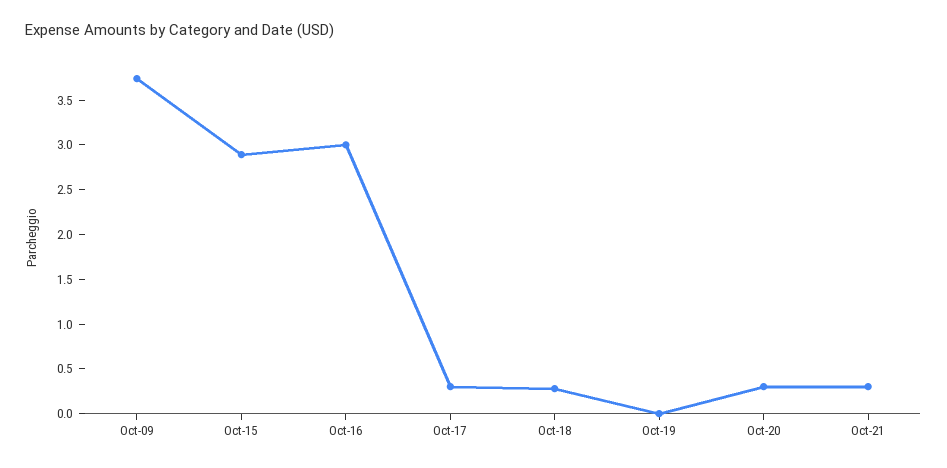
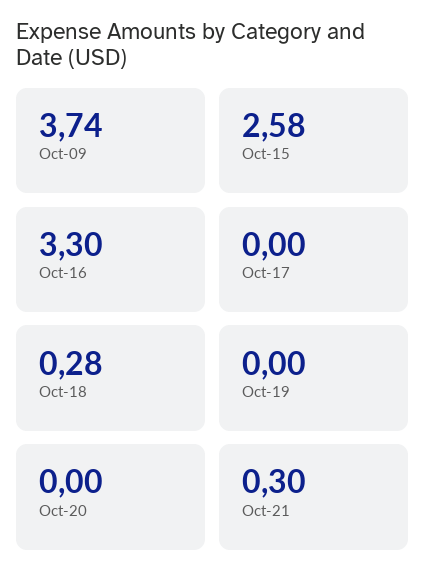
Oct-15: 2.9 -> 2.58
Oct-16: 3 -> 3.3
Oct-17: 0.3 -> 0
Oct-20: 0.3 -> 0

